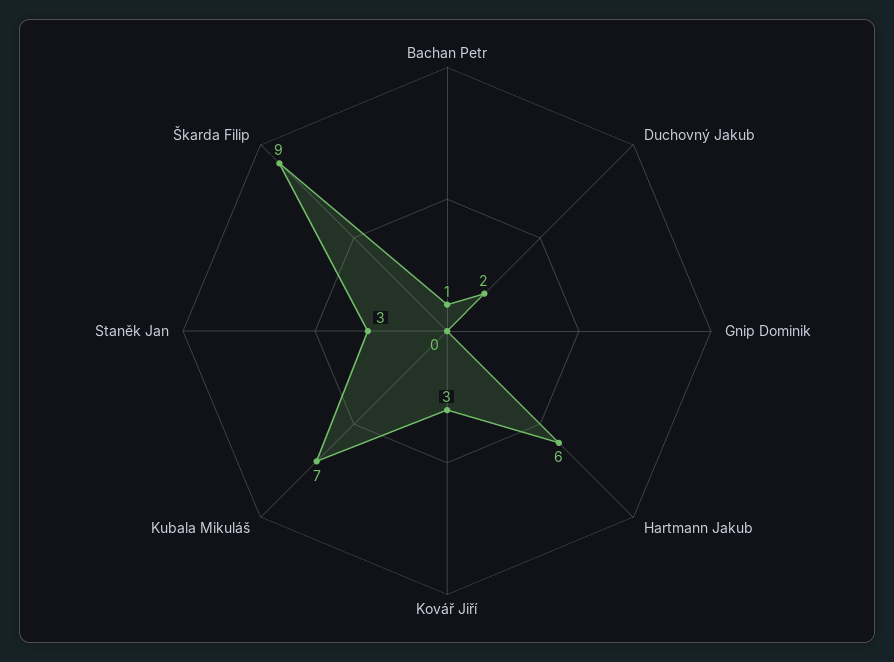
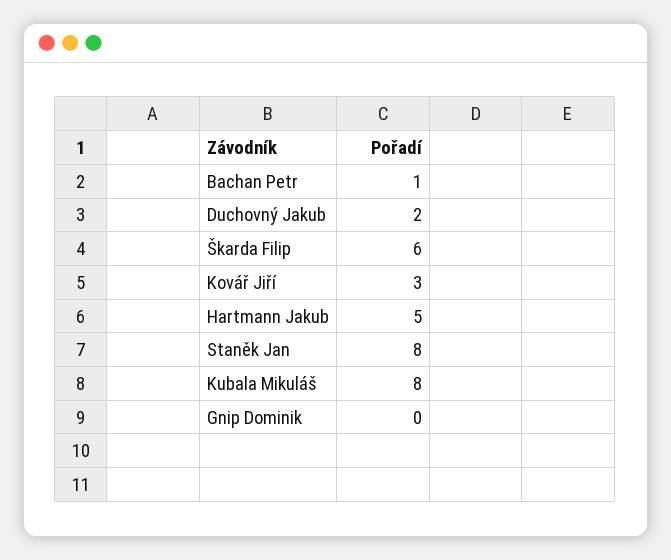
Hartmann Jakub: 6 -> 5
Kubala Mikuláš: 7 -> 8
Staněk Jan: 3 -> 8
Škarda Filip: 9 -> 6

